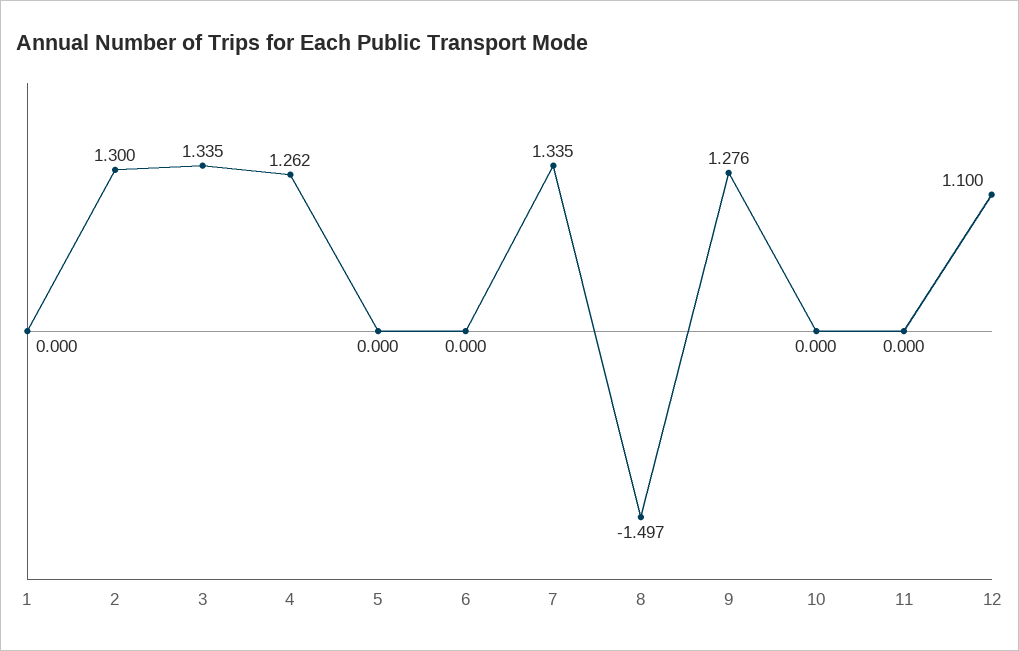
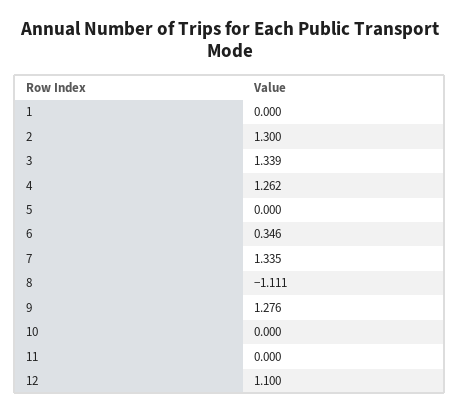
3: 1.335 -> 1.339
6: 0 -> 0.346
8: -1.497 -> -1.111

